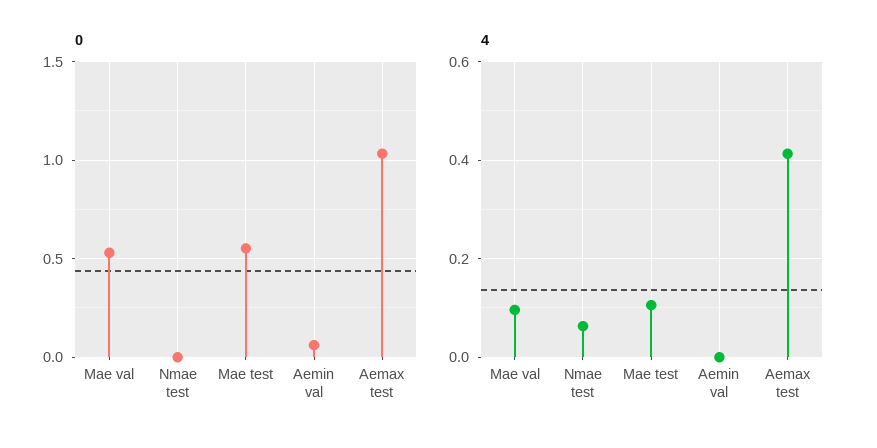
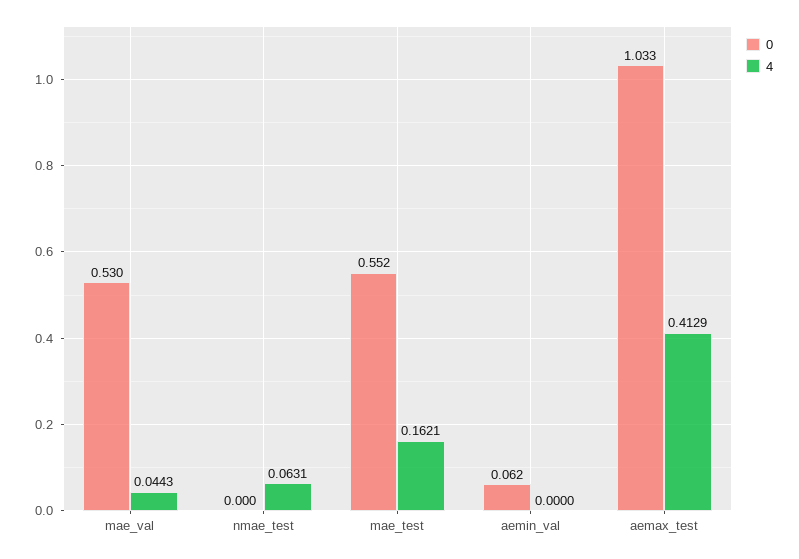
4, Mae val: 0.1 -> 0.0443
4, Mae test: 0.1 -> 0.1621

